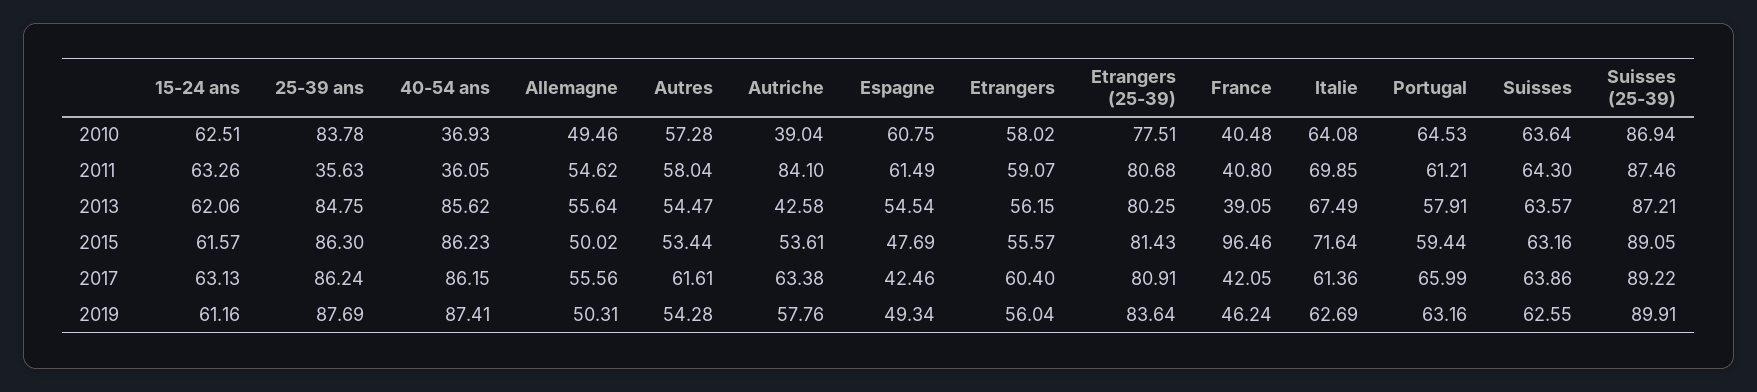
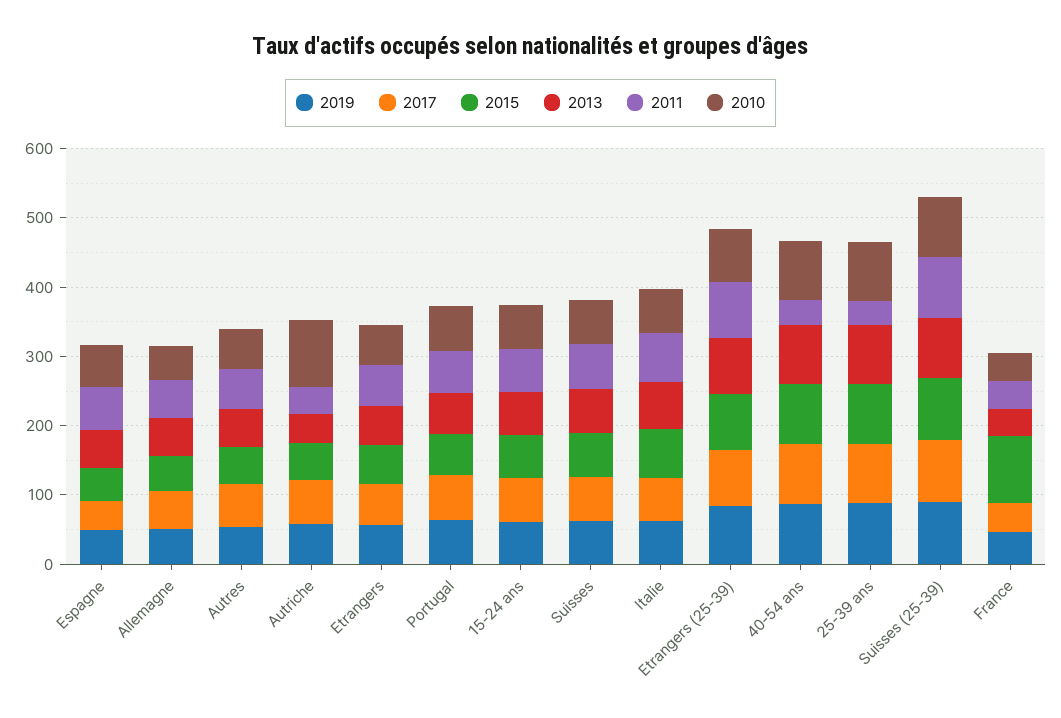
2010, 40-54 ans: 36.93 -> 80
2010, Autriche: 39.04 -> 100
2011, Autriche: 84.1 -> 40

